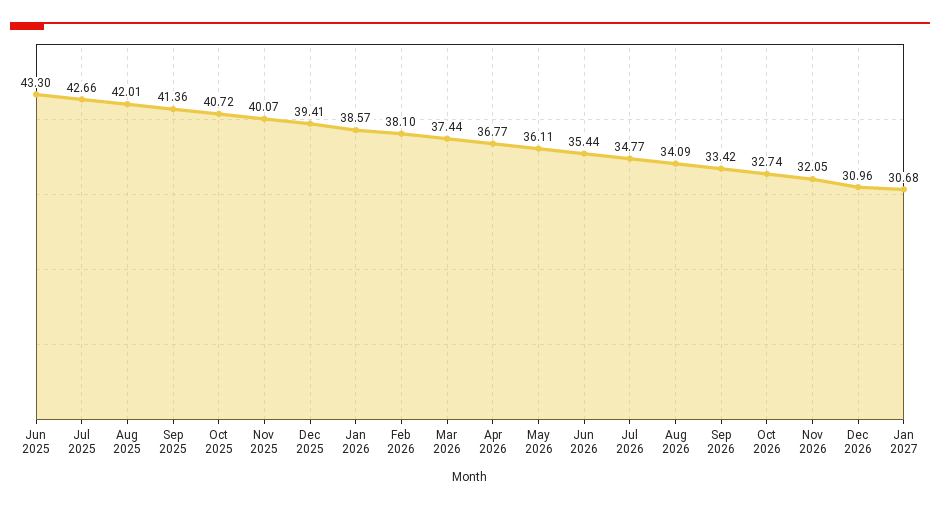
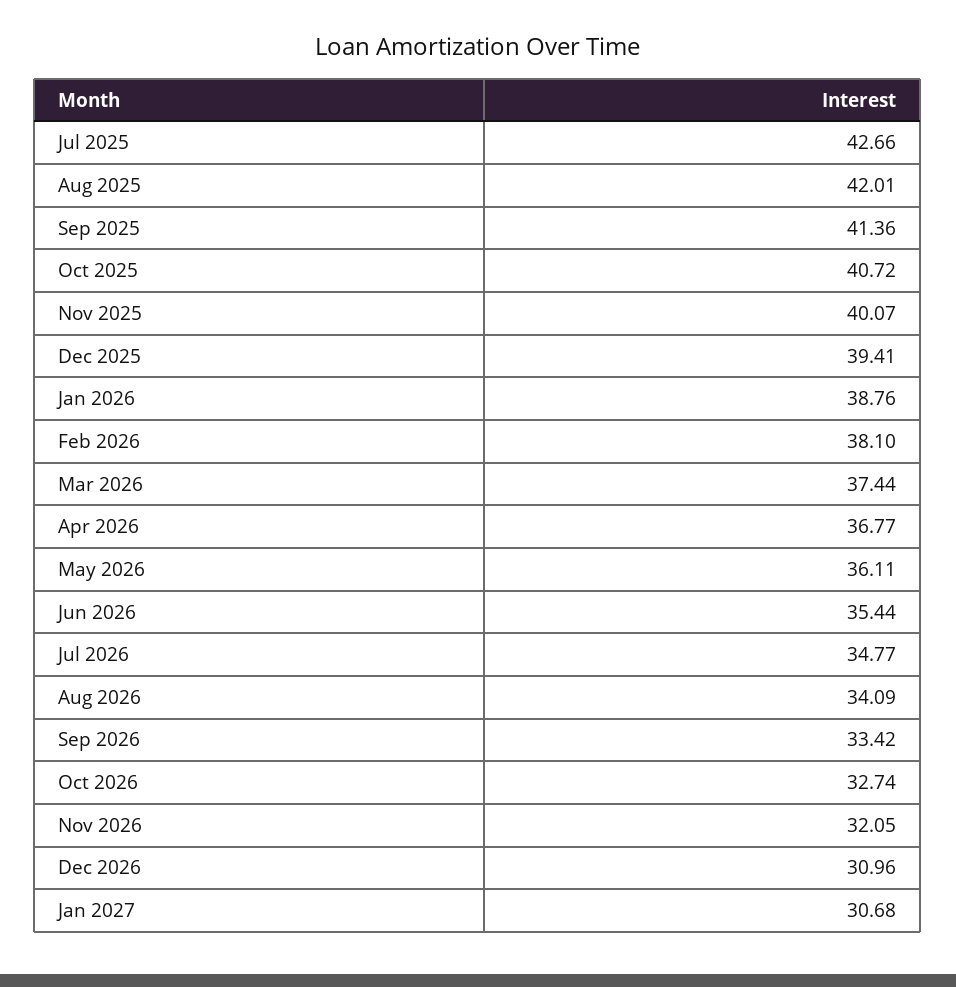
Jun 2025: 43.3 -> none
Jan 2026: 38.57 -> 38.76

